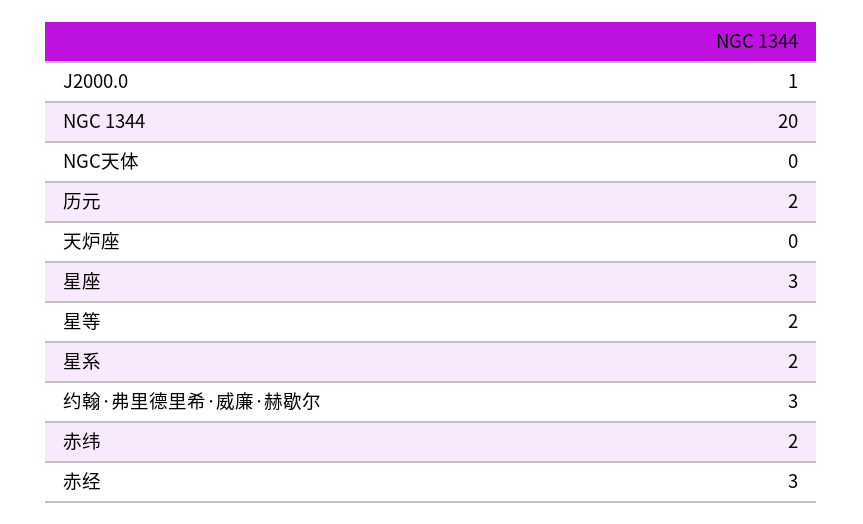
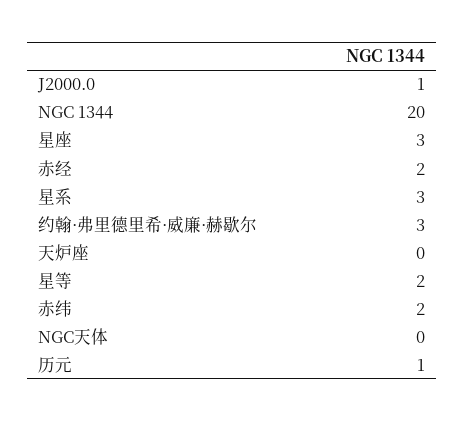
历元: 2 -> 1
星系: 2 -> 3
赤经: 3 -> 2

